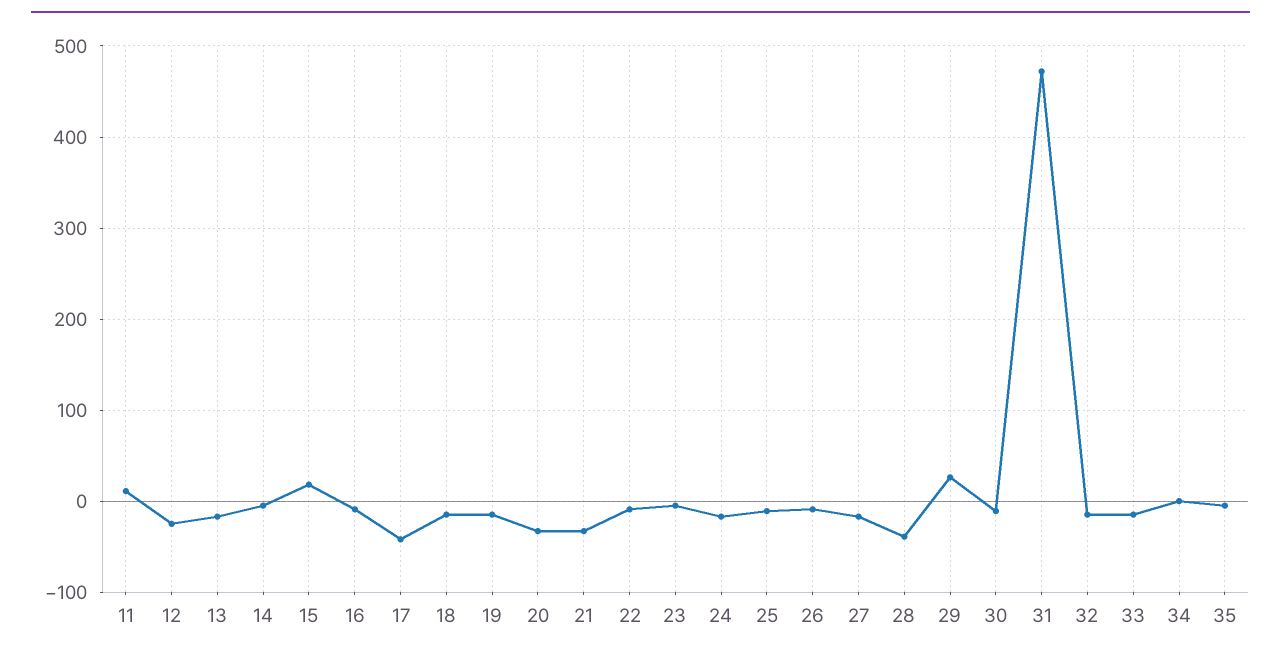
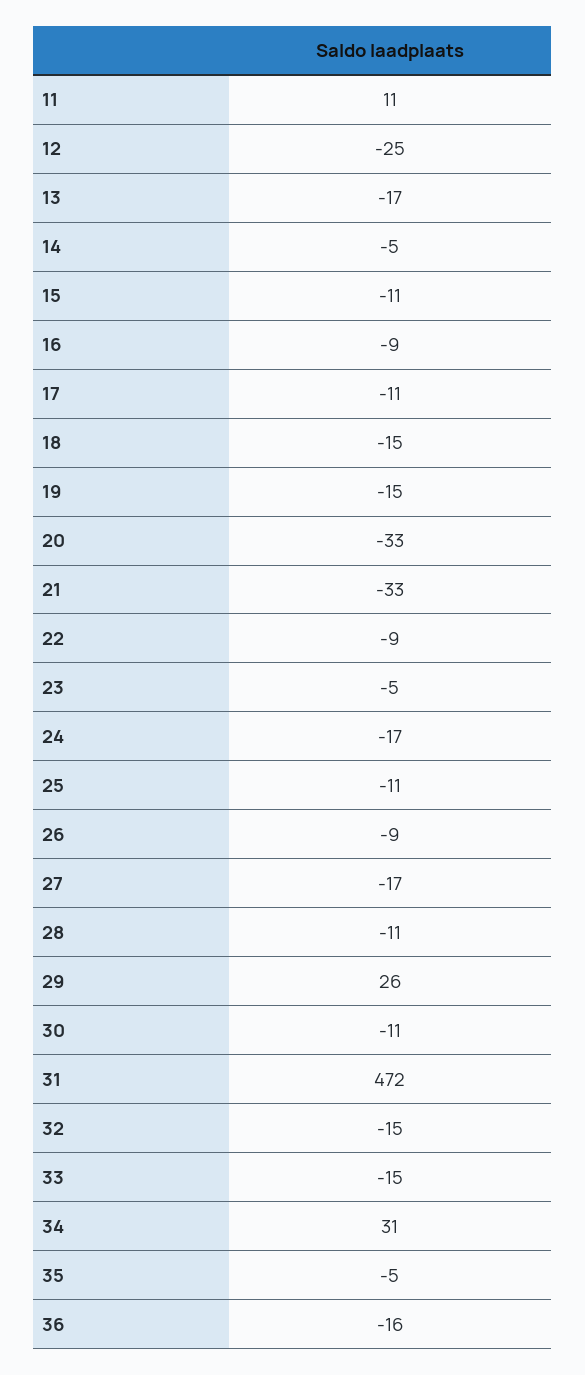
15: 20 -> -11
17: -40 -> -11
28: -40 -> -11
34: 0 -> 31
36: none -> -16

